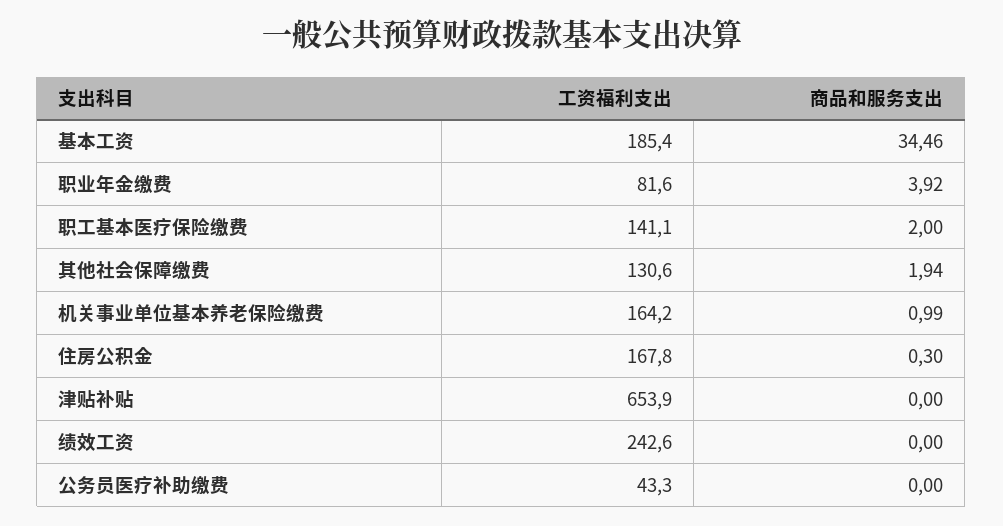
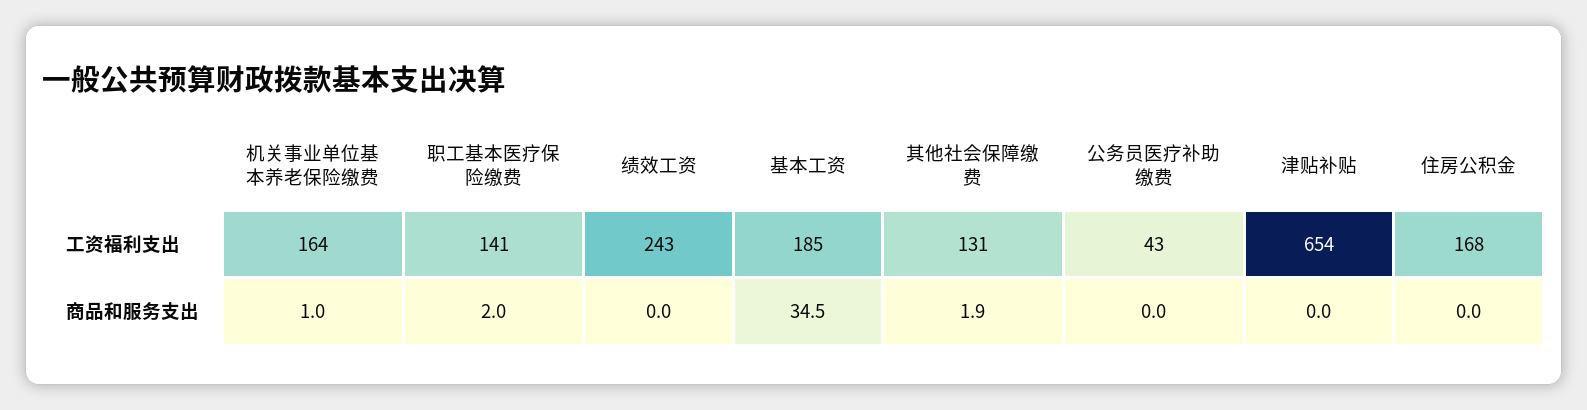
工资福利支出, 职业年金缴费: 81.6 -> none
商品和服务支出, 职业年金缴费: 3.92 -> none
商品和服务支出, 住房公积金: 0.3 -> 0

